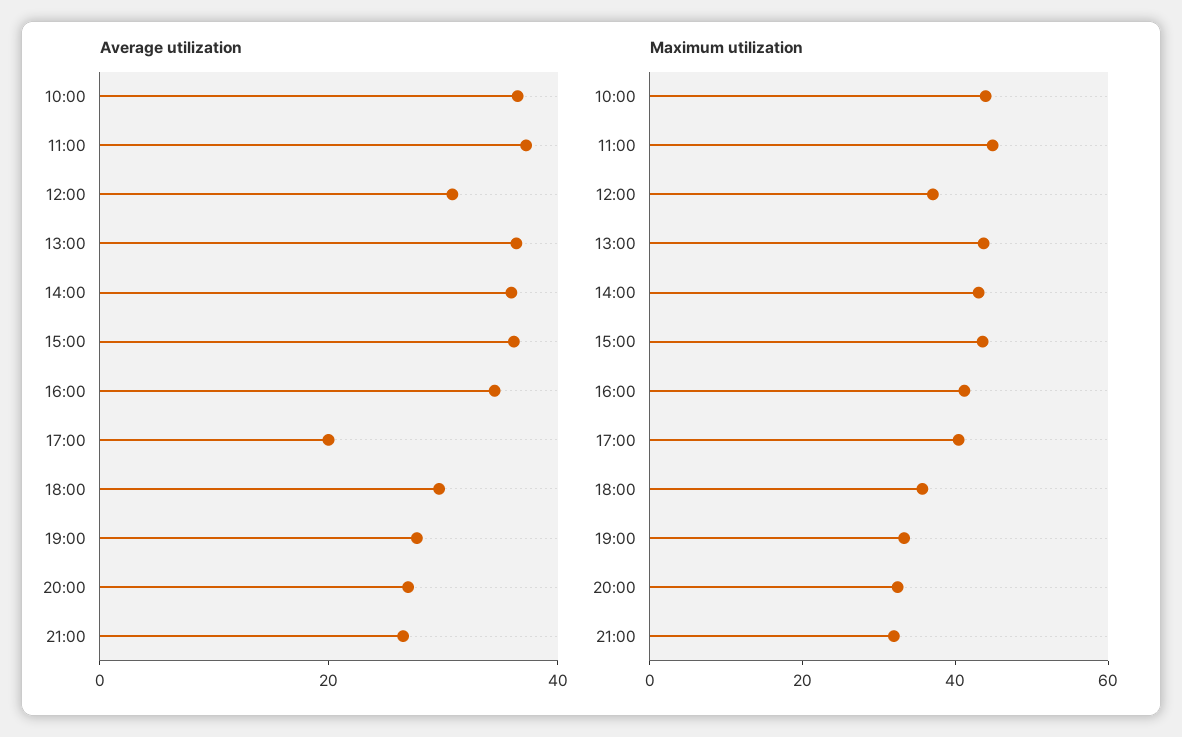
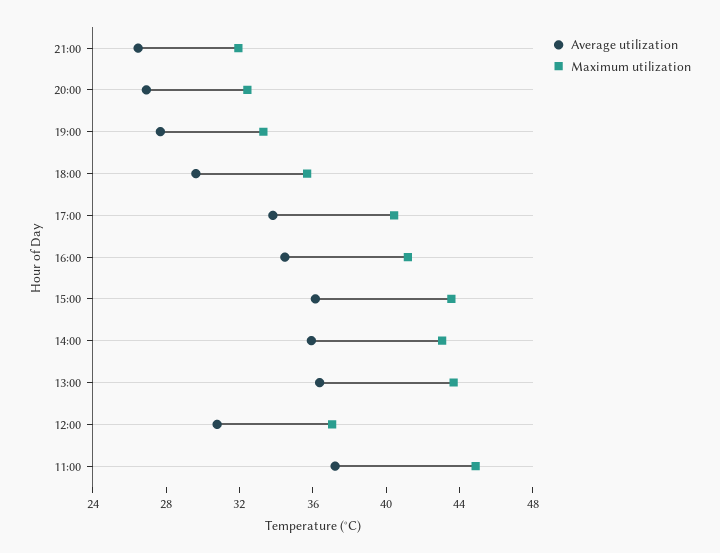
Average utilization, 10:00: 35 -> none
Average utilization, 17:00: 20 -> 34
Maximum utilization, 10:00: 45 -> none

